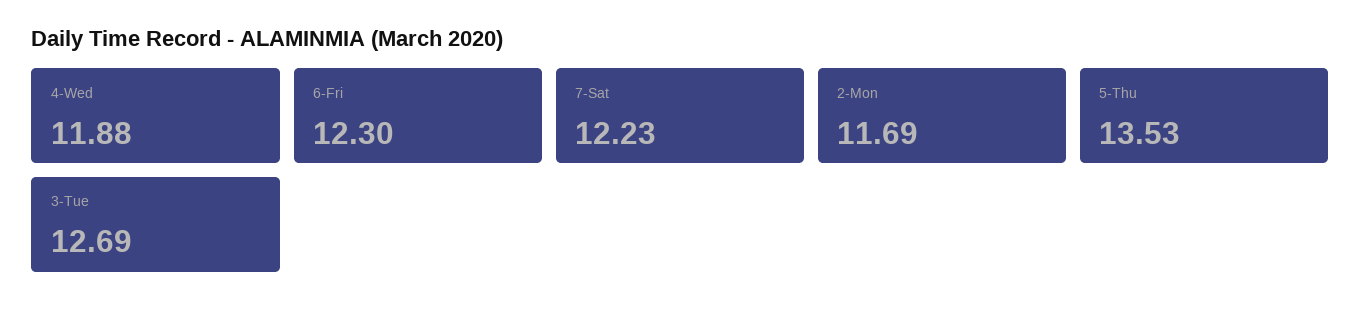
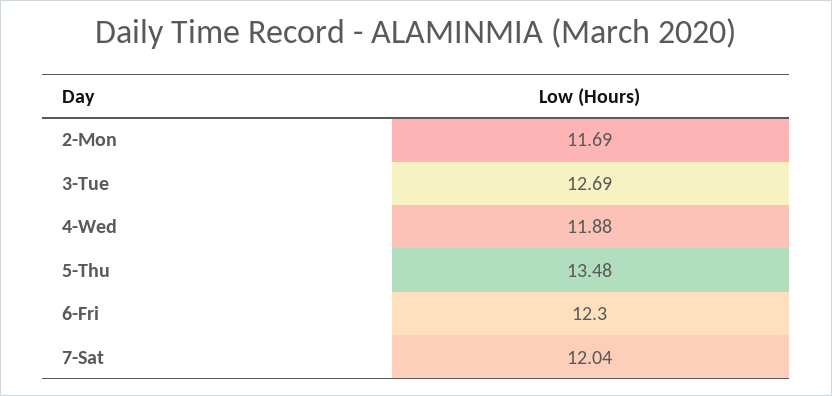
7-Sat: 12.23 -> 12.04
5-Thu: 13.53 -> 13.48

